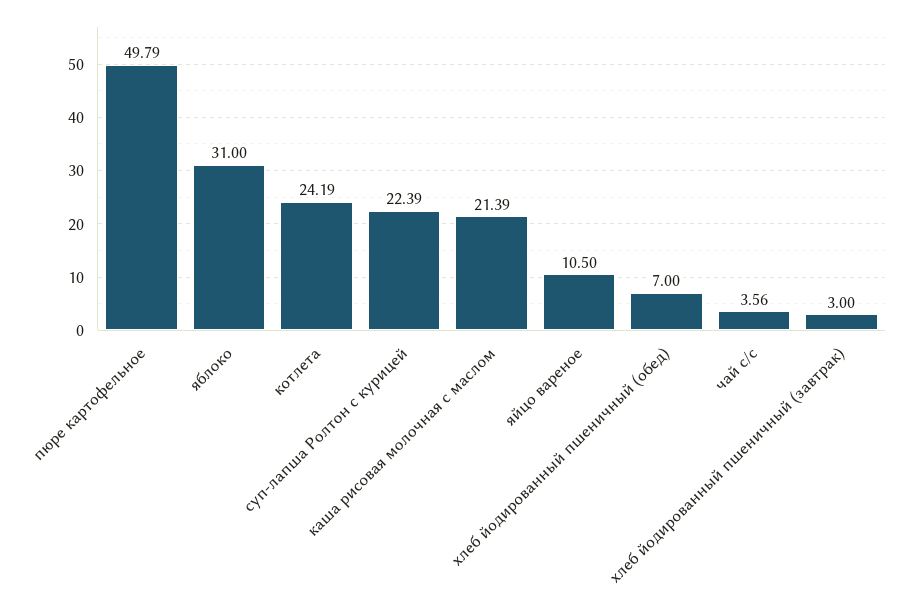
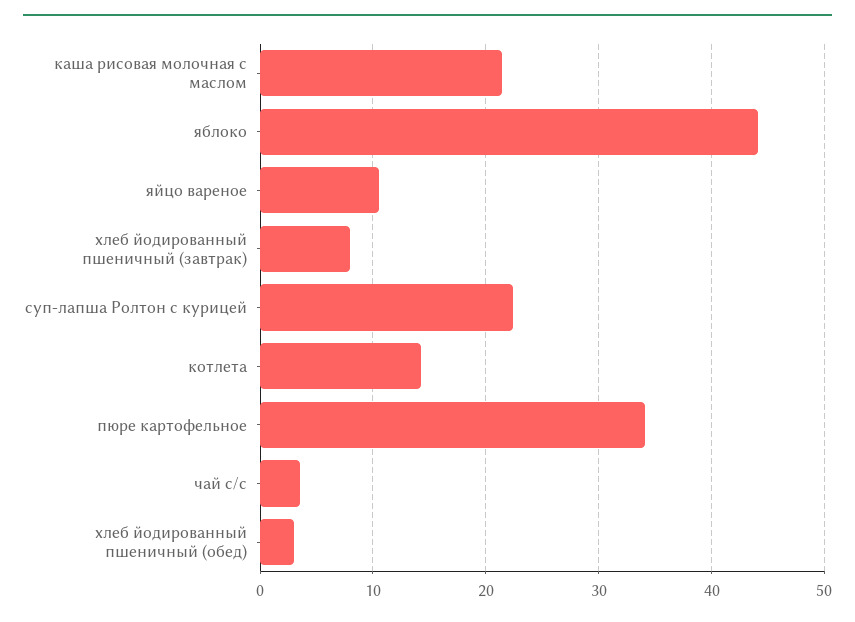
пюре картофельное: 49.79 -> 34
яблоко: 31 -> 44
котлета: 24.19 -> 14
хлеб йодированный пшеничный (обед): 7 -> 3
хлеб йодированный пшеничный (завтрак): 3 -> 8

